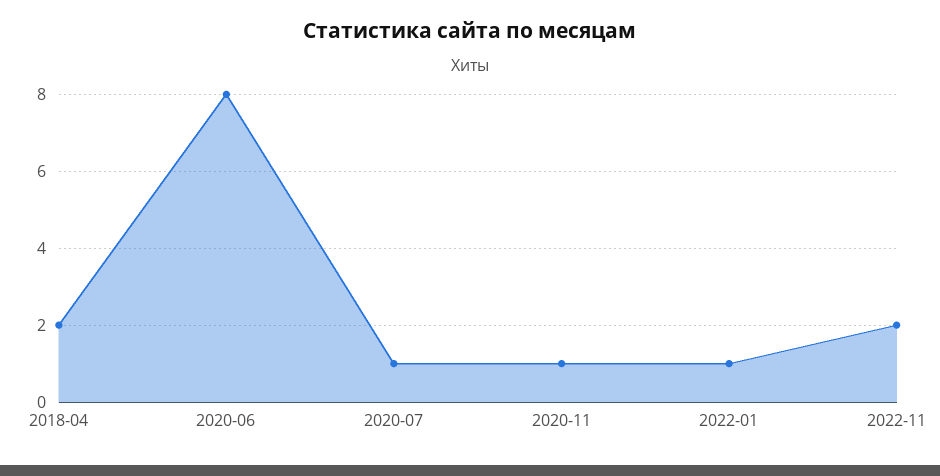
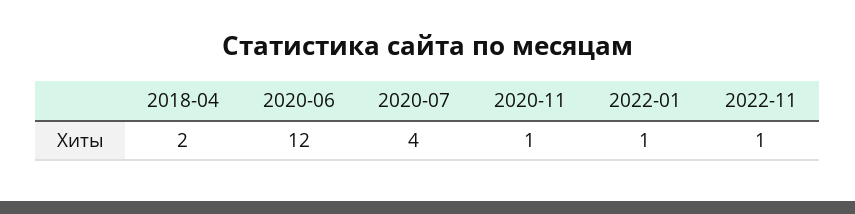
2020-06: 8 -> 12
2020-07: 1 -> 4
2022-11: 2 -> 1

